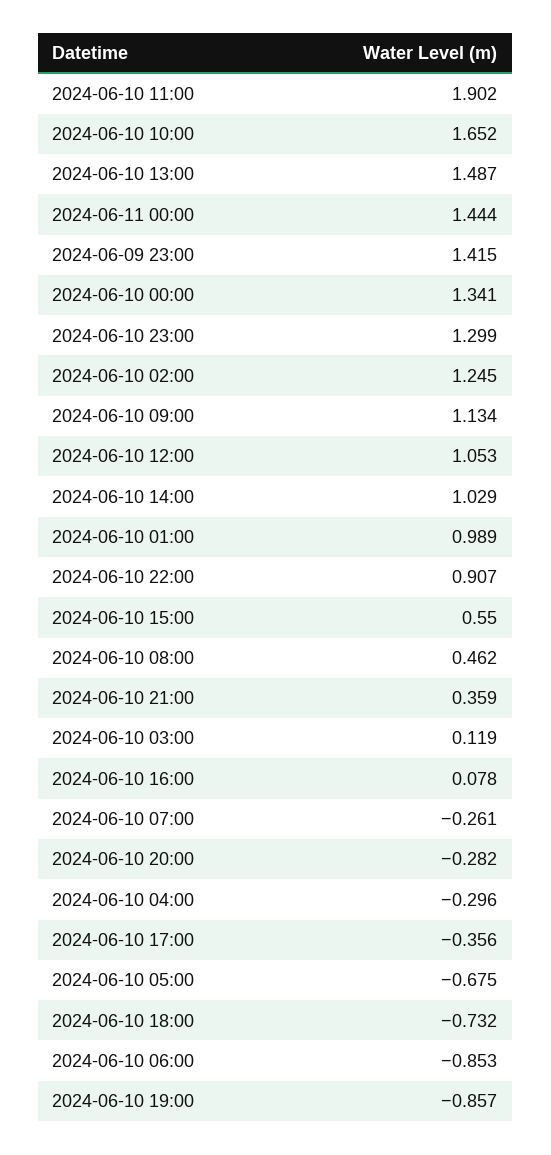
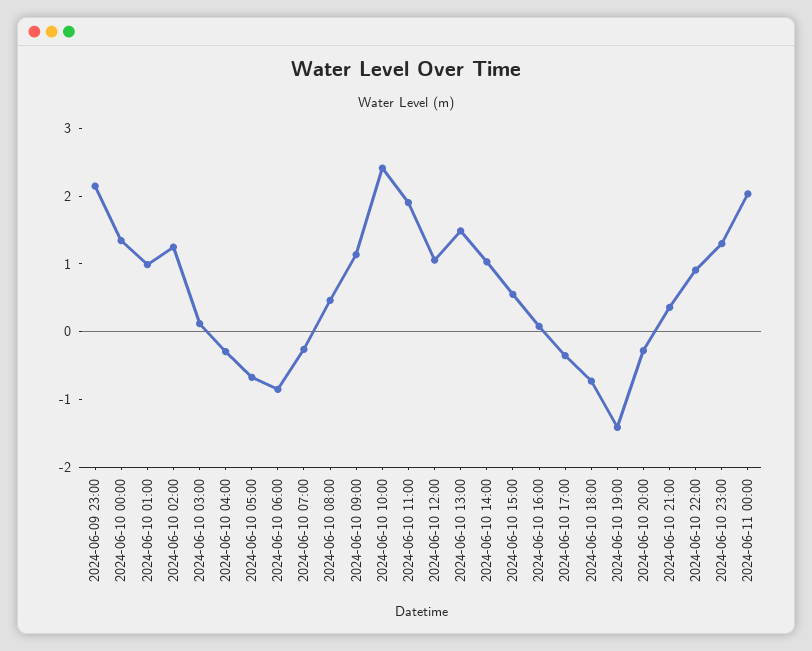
2024-06-10 10:00: 1.652 -> 2.4
2024-06-11 00:00: 1.444 -> 2
2024-06-09 23:00: 1.415 -> 2.2
2024-06-10 19:00: -0.857 -> -1.4

